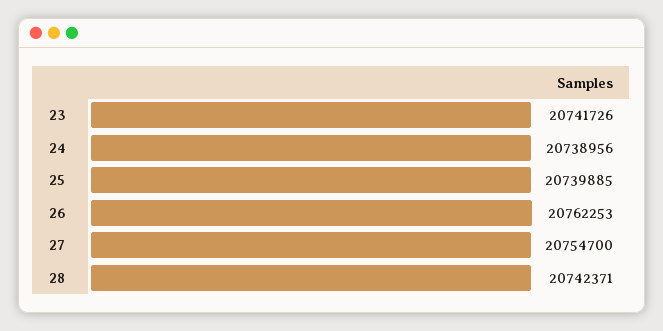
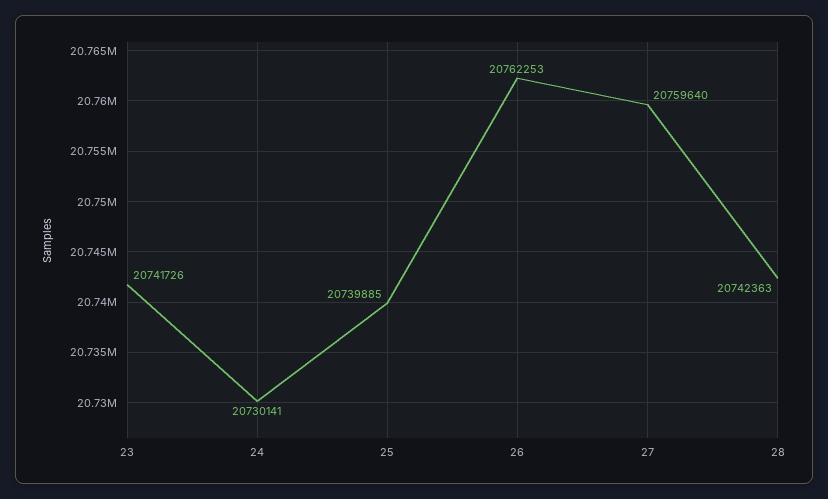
24: 20738956 -> 20730141
27: 20754700 -> 20759640
28: 20742371 -> 20742363

